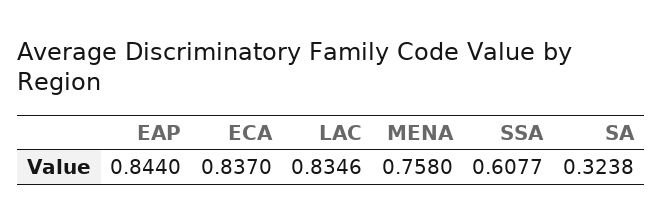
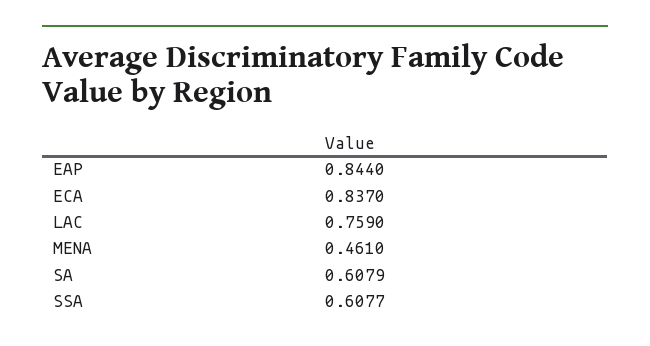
LAC: 0.8346 -> 0.759
MENA: 0.758 -> 0.461
SA: 0.3238 -> 0.6079

